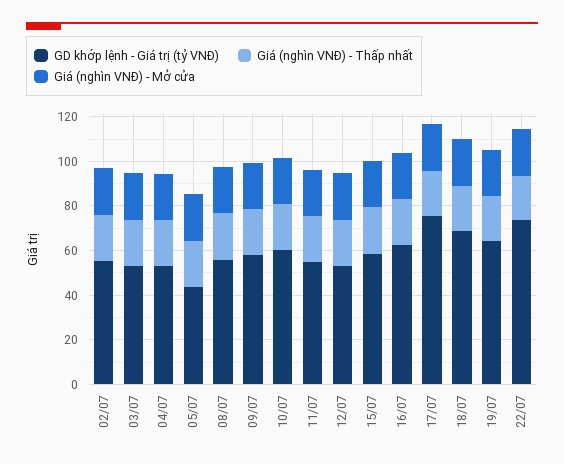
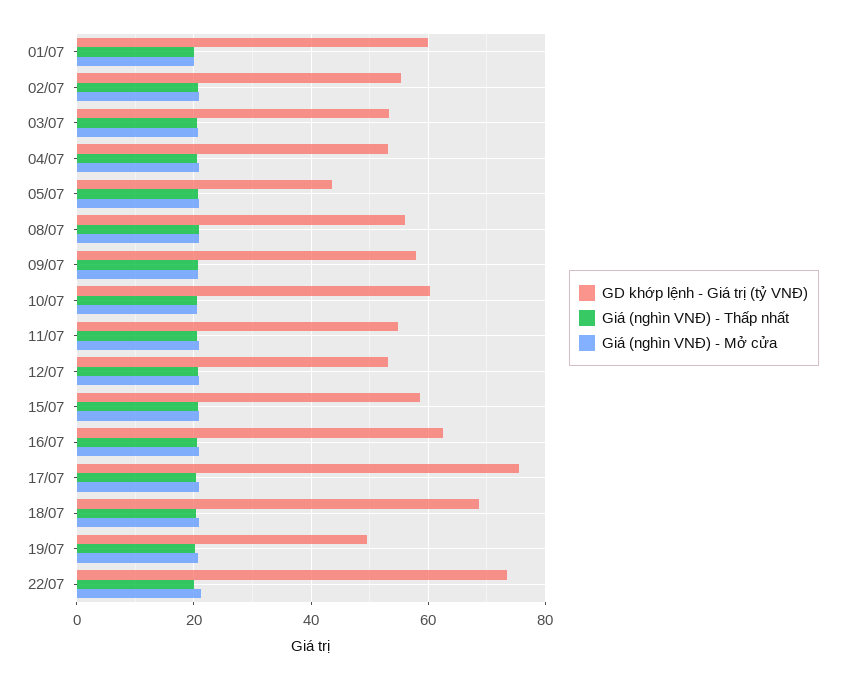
GD khớp lệnh - Giá trị (tỷ VNĐ), 19/07: 65 -> 50
GD khớp lệnh - Giá trị (tỷ VNĐ), 01/07: none -> 60
Giá (nghìn VNĐ) - Thấp nhất, 01/07: none -> 20
Giá (nghìn VNĐ) - Mở cửa, 01/07: none -> 20

